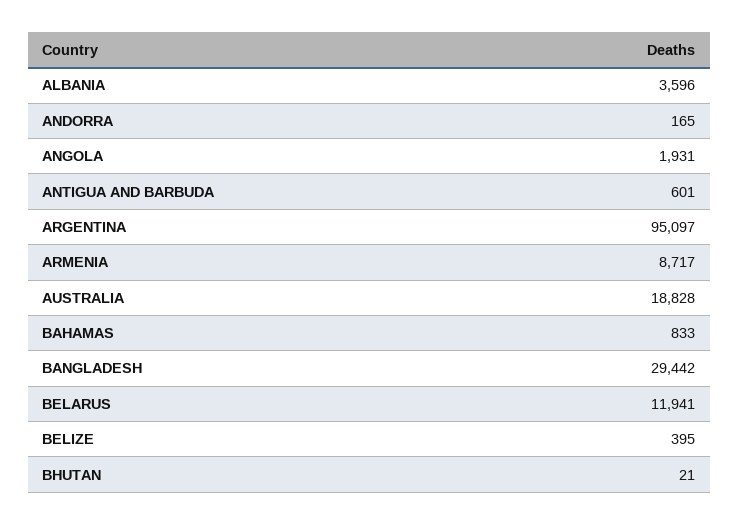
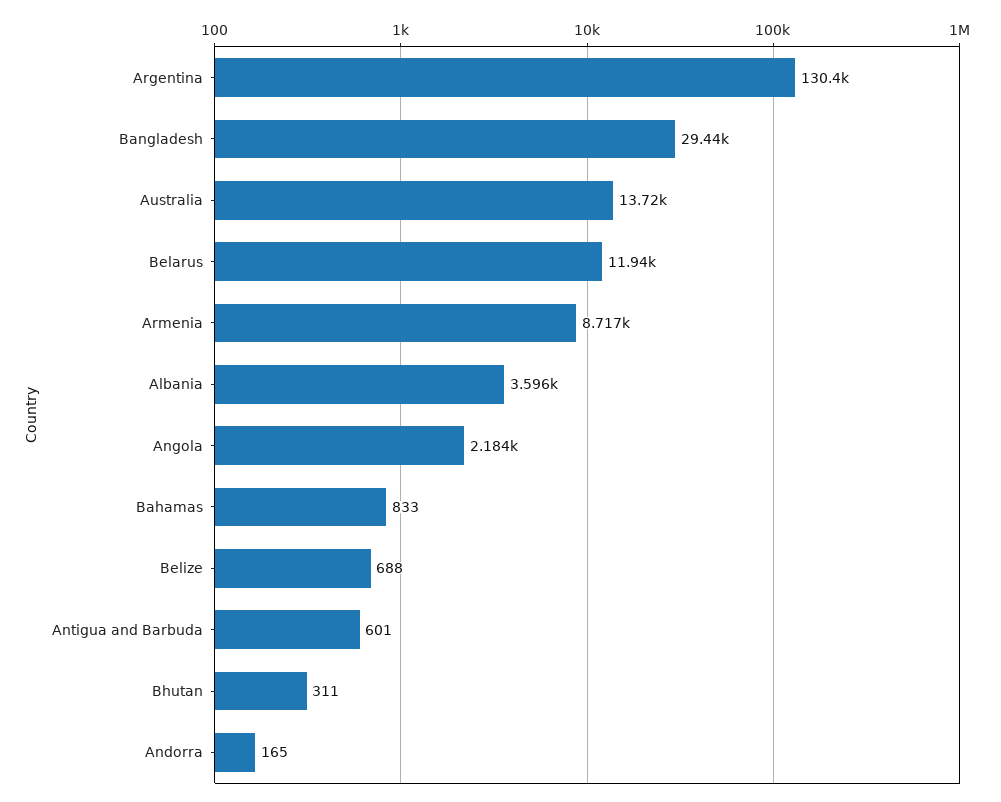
ANGOLA: 1931 -> 2184
ARGENTINA: 95097 -> 130400
AUSTRALIA: 18828 -> 13720
BELIZE: 395 -> 688
BHUTAN: 21 -> 311

